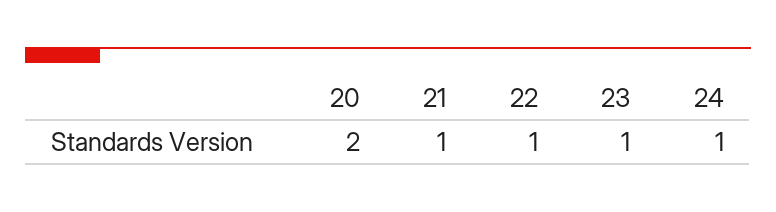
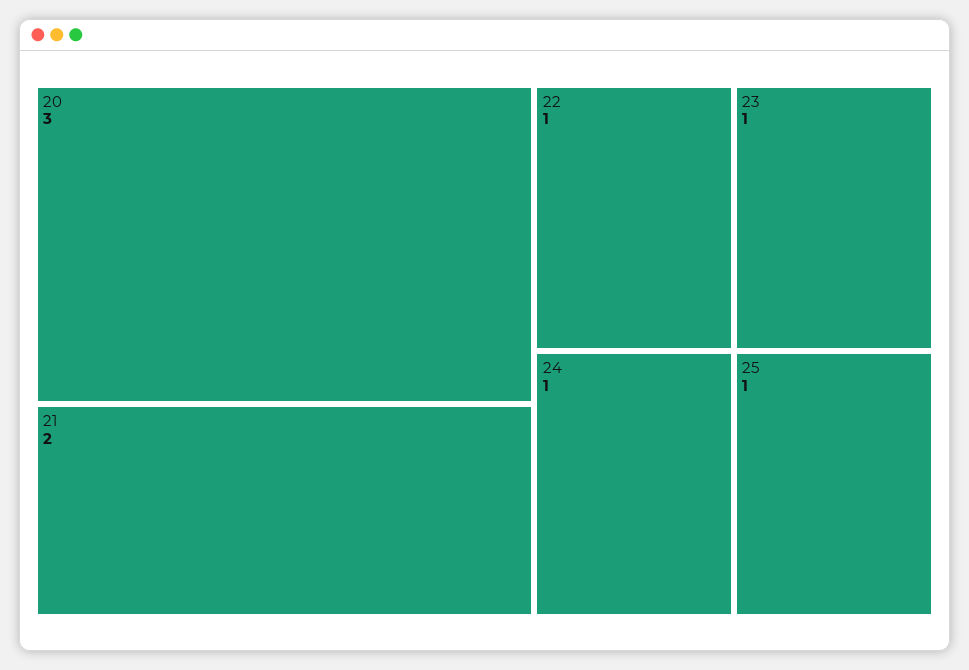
20: 2 -> 3
21: 1 -> 2
25: none -> 1

